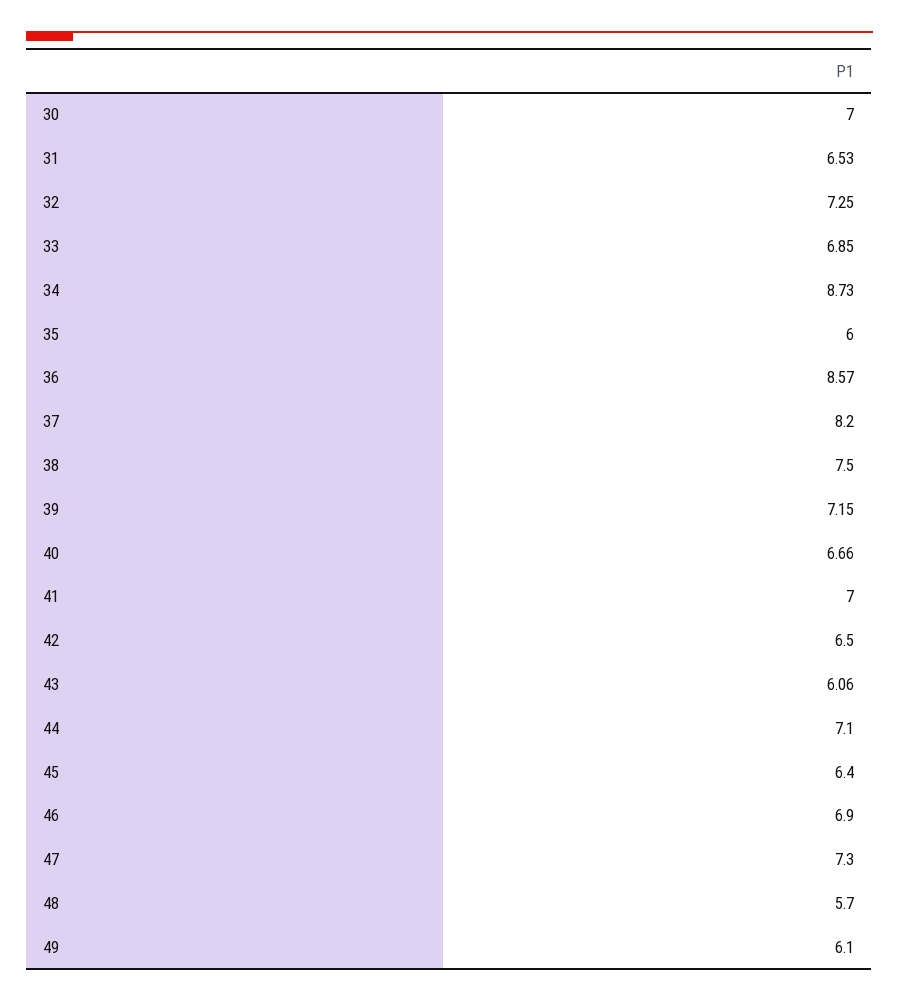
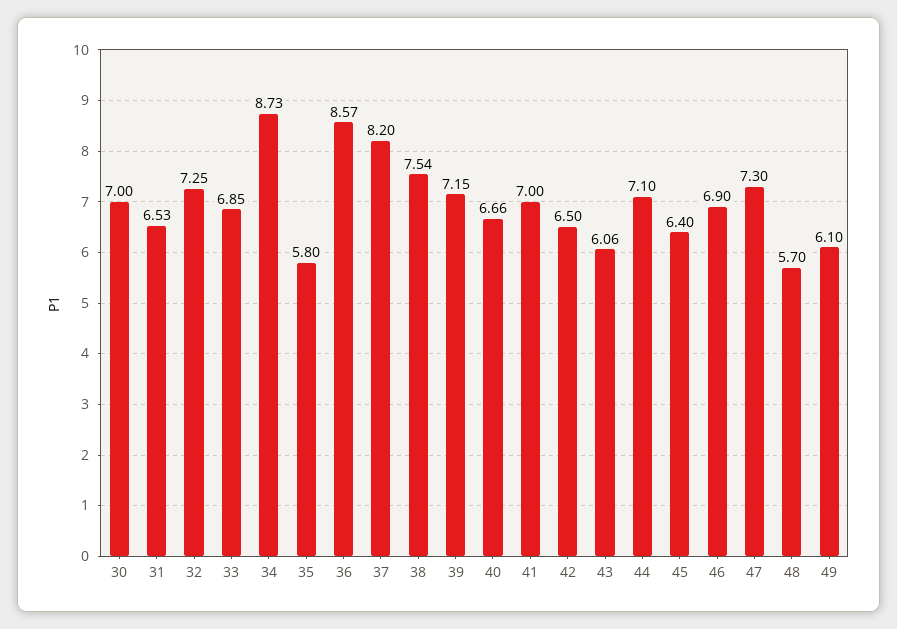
35: 6 -> 5.8
38: 7.5 -> 7.54

